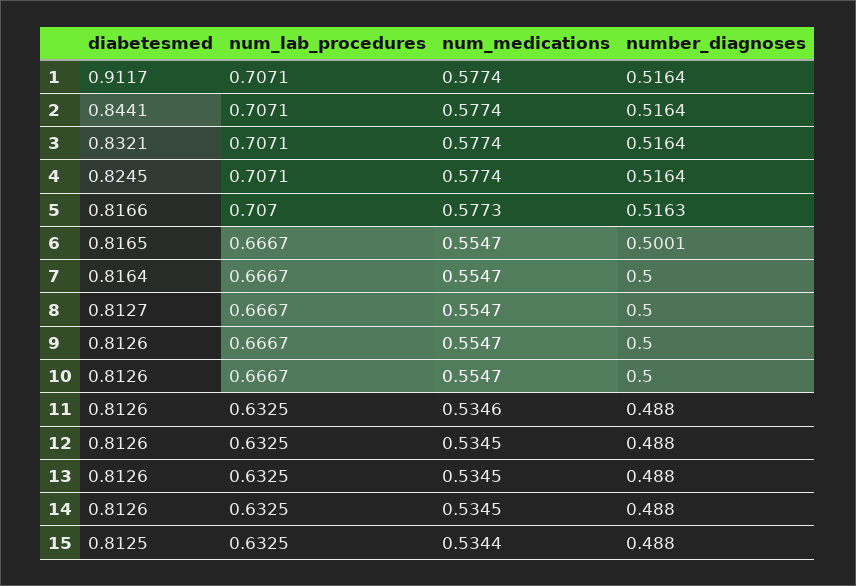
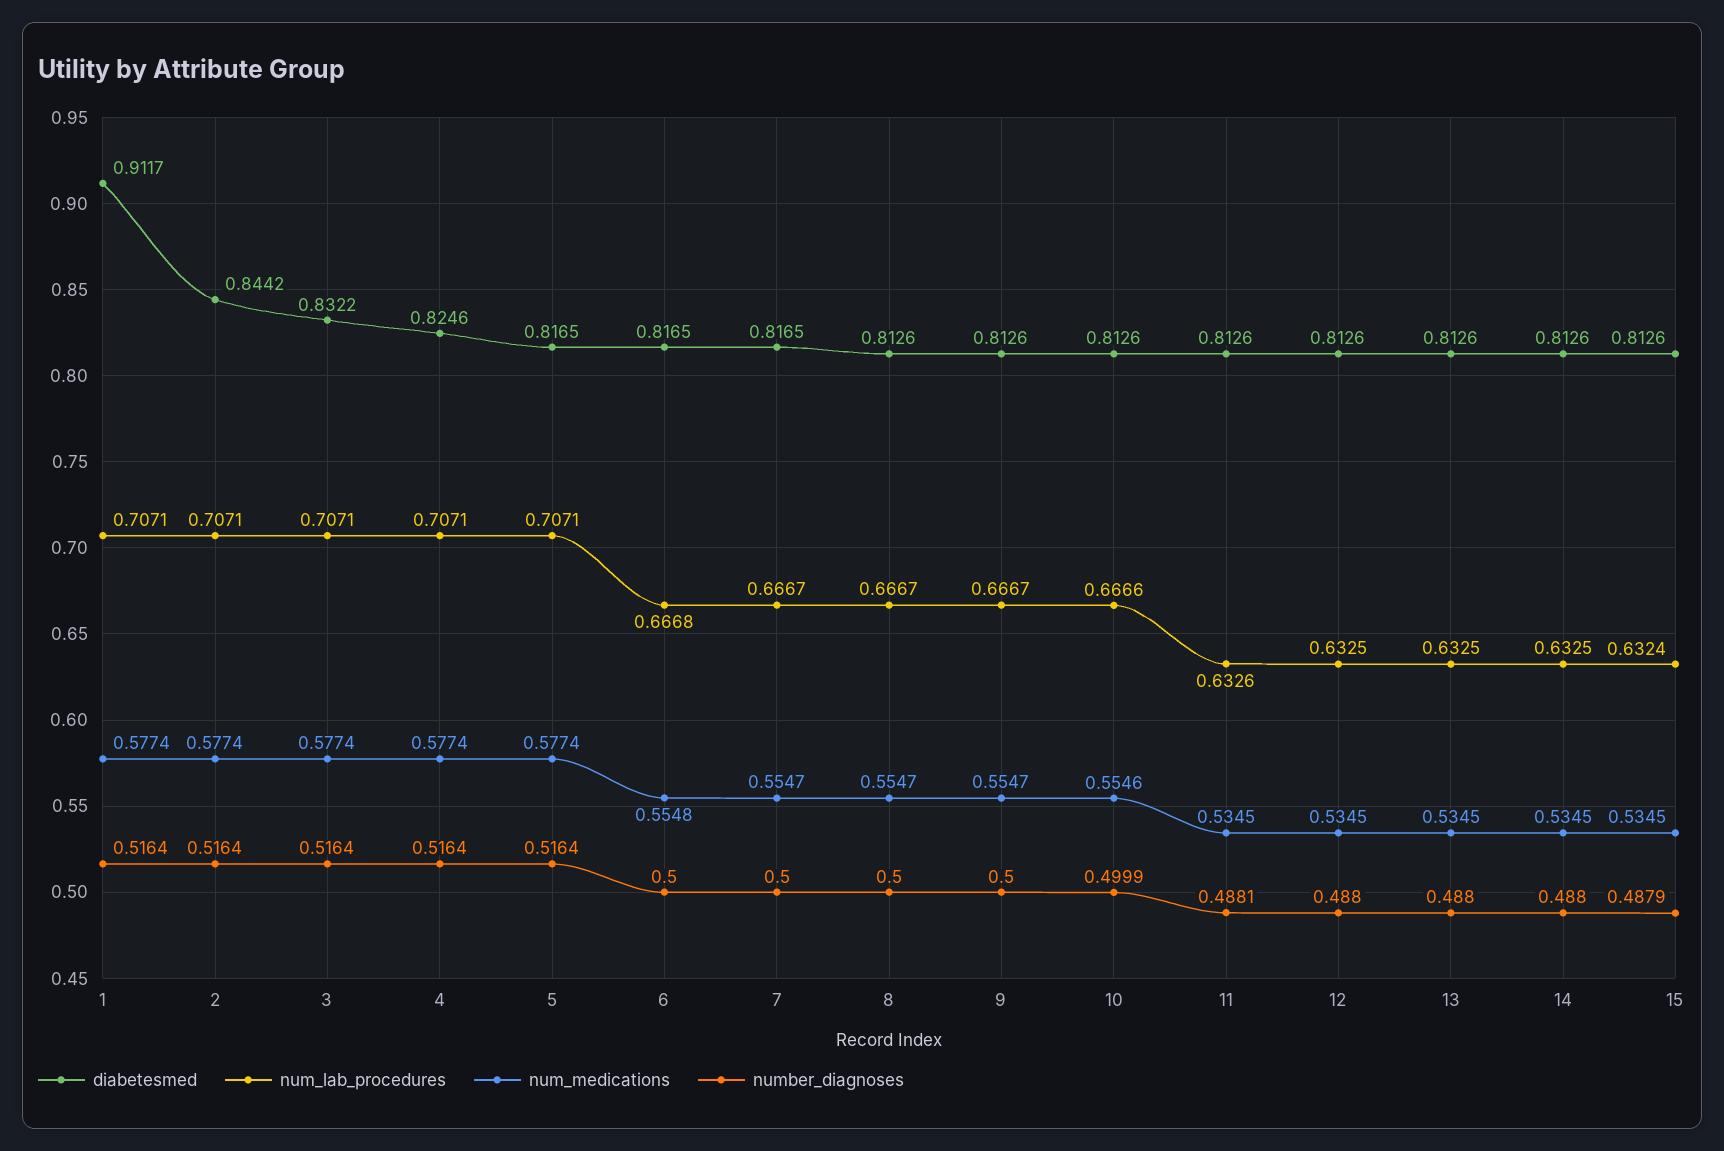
diabetesmed, 2: 0.8441 -> 0.8442
diabetesmed, 3: 0.8321 -> 0.8322
diabetesmed, 4: 0.8245 -> 0.8246
diabetesmed, 5: 0.8166 -> 0.8165
num_lab_procedures, 5: 0.707 -> 0.7071
num_medications, 5: 0.5773 -> 0.5774
number_diagnoses, 5: 0.5163 -> 0.5164
num_lab_procedures, 6: 0.6667 -> 0.6668
num_medications, 6: 0.5547 -> 0.5548
number_diagnoses, 6: 0.5001 -> 0.5
diabetesmed, 7: 0.8164 -> 0.8165
diabetesmed, 8: 0.8127 -> 0.8126
num_lab_procedures, 10: 0.6667 -> 0.6666
num_medications, 10: 0.5547 -> 0.5546
number_diagnoses, 10: 0.5 -> 0.4999
num_lab_procedures, 11: 0.6325 -> 0.6326
num_medications, 11: 0.5346 -> 0.5345
number_diagnoses, 11: 0.488 -> 0.4881
diabetesmed, 15: 0.8125 -> 0.8126
num_lab_procedures, 15: 0.6325 -> 0.6324
num_medications, 15: 0.5344 -> 0.5345
number_diagnoses, 15: 0.488 -> 0.4879

